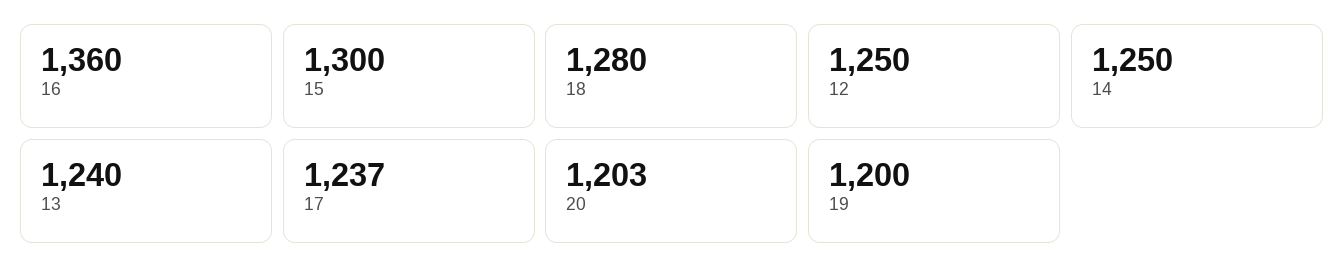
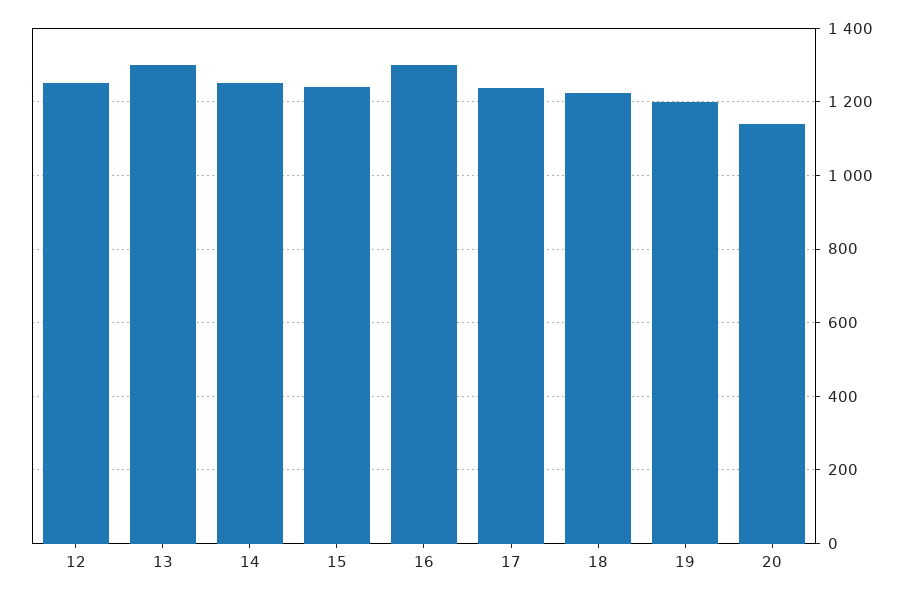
16: 1360 -> 1300
15: 1300 -> 1240
18: 1280 -> 1220
13: 1240 -> 1300
20: 1203 -> 1140

